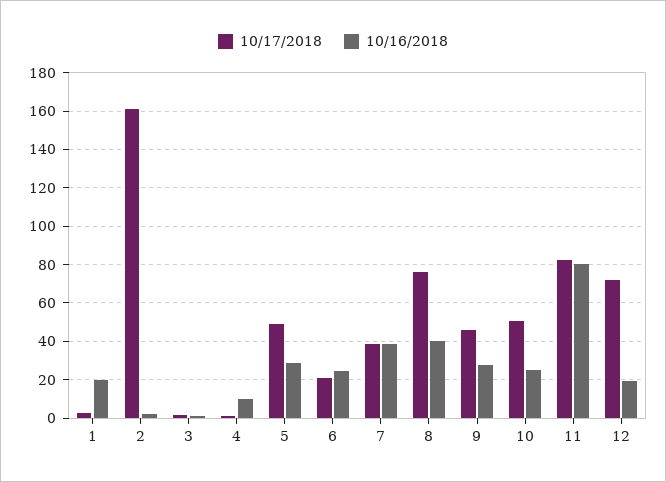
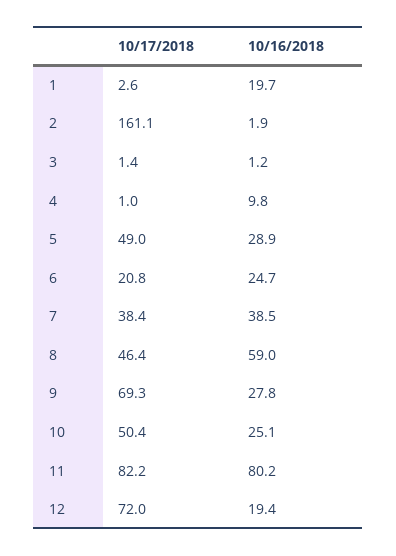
10/17/2018, 8: 75 -> 46.4
10/16/2018, 8: 40 -> 59
10/17/2018, 9: 45 -> 69.3

